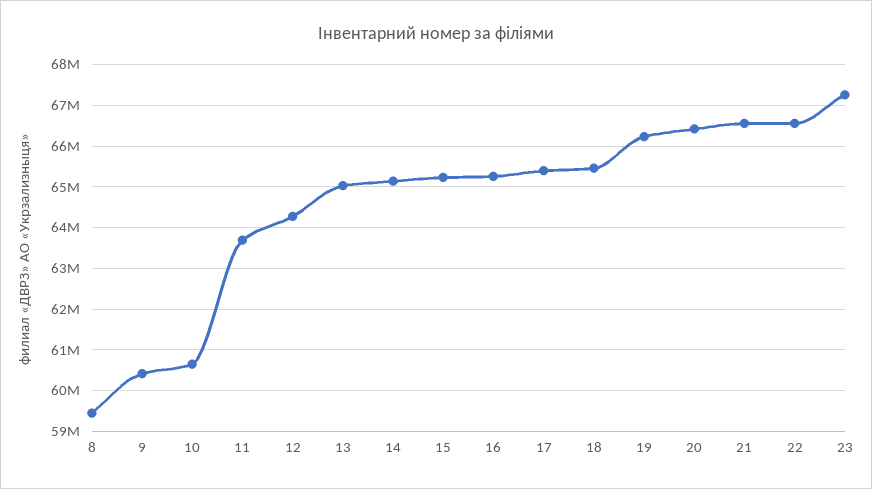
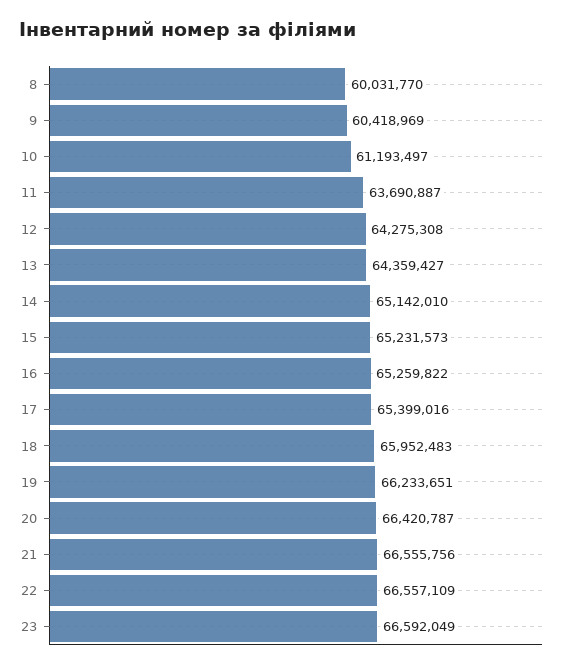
8: 59400000 -> 60031770
10: 60600000 -> 61193497
13: 65000000 -> 64359427
18: 65400000 -> 65952483
23: 67200000 -> 66592049

